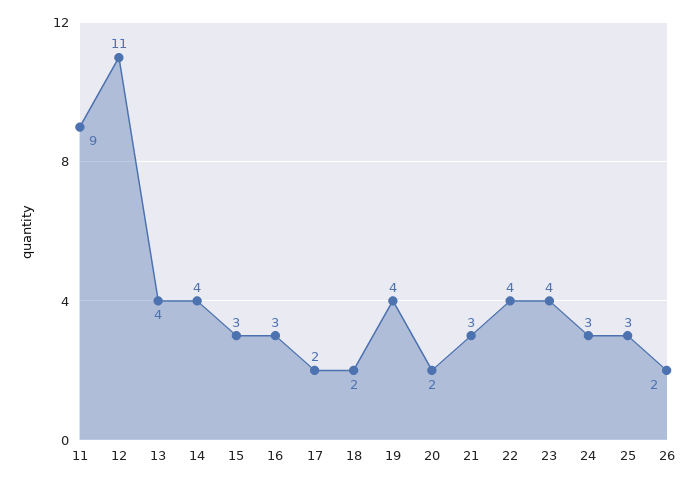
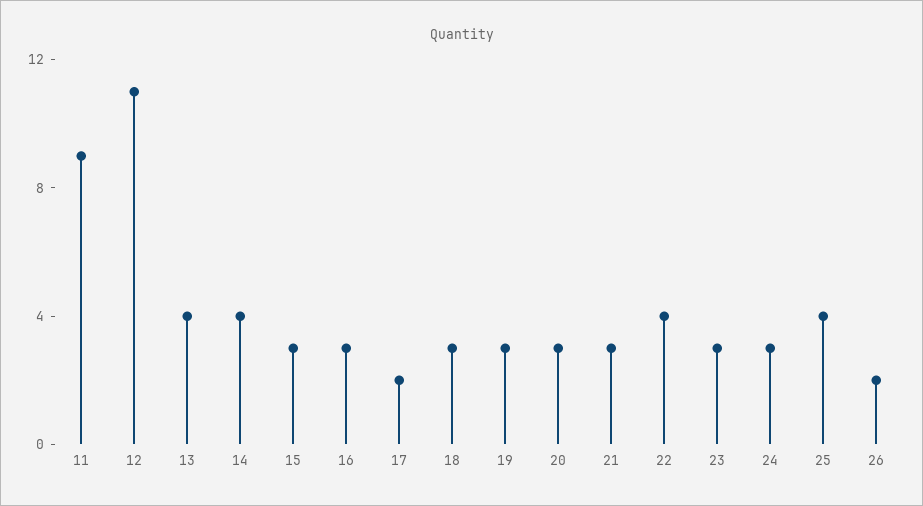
18: 2 -> 3
19: 4 -> 3
20: 2 -> 3
23: 4 -> 3
25: 3 -> 4

